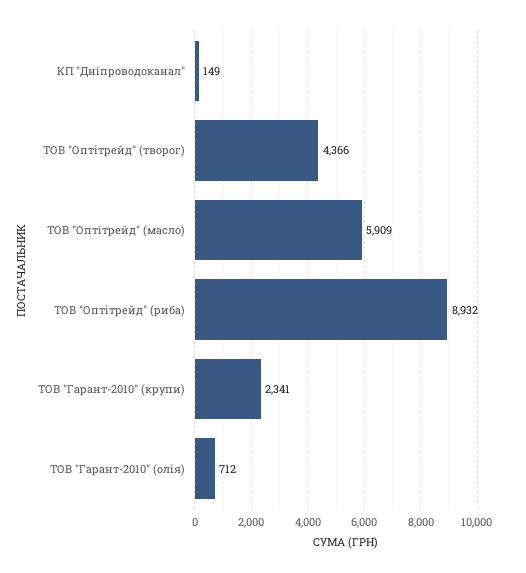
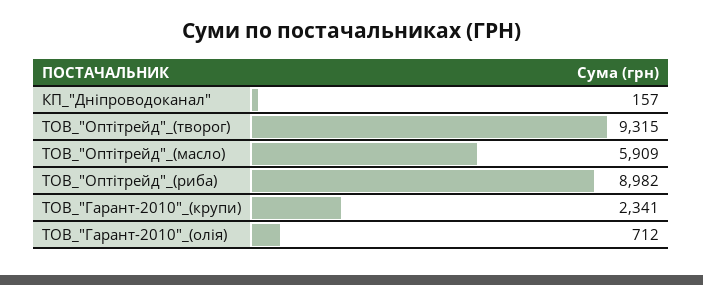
КП "Дніпроводоканал": 149 -> 157
ТОВ "Оптітрейд" (творог): 4366 -> 9315
ТОВ "Оптітрейд" (риба): 8932 -> 8982

